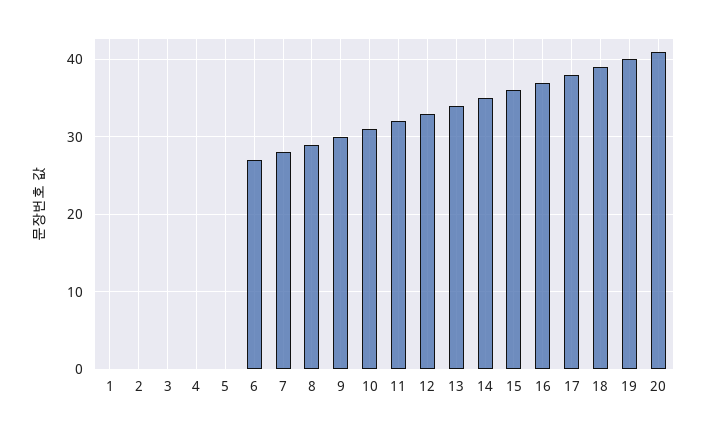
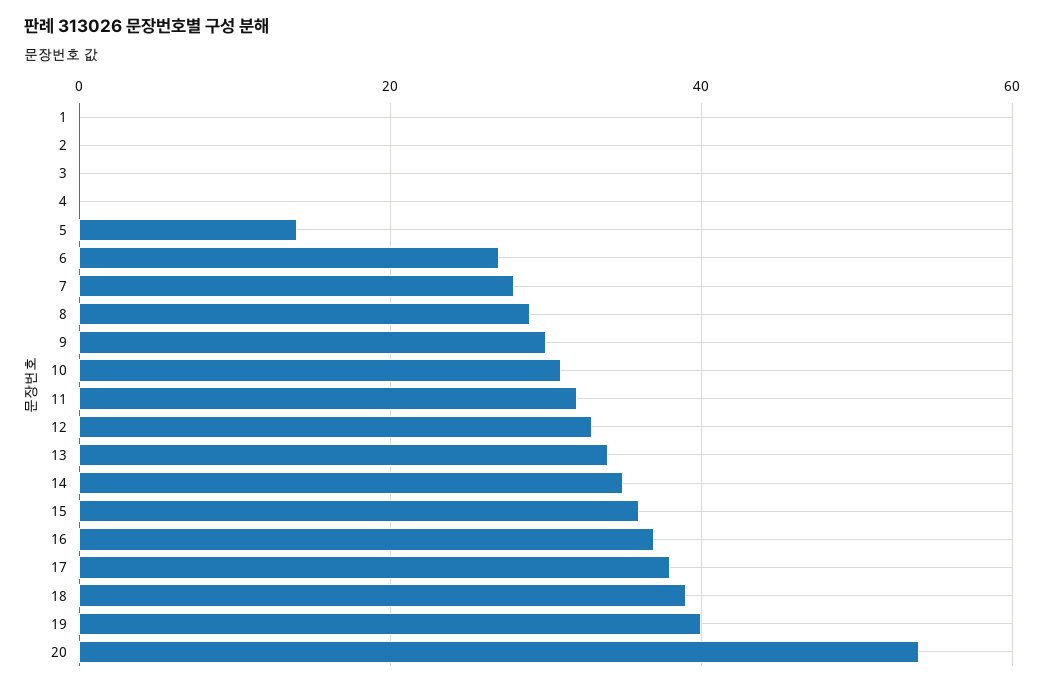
5: 0 -> 15
20: 41 -> 55

